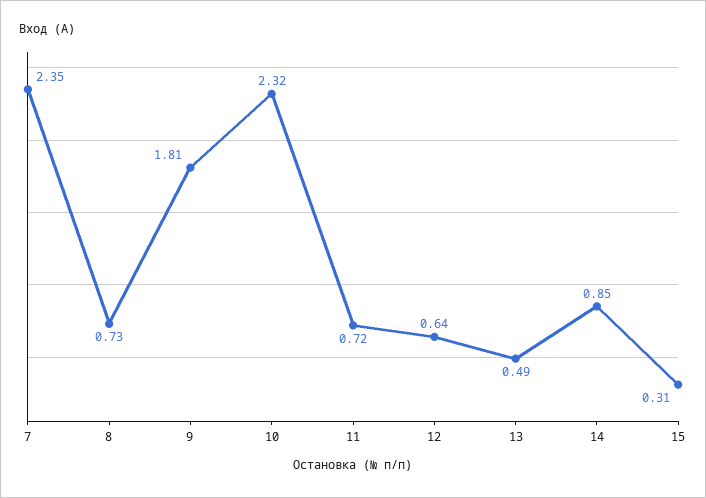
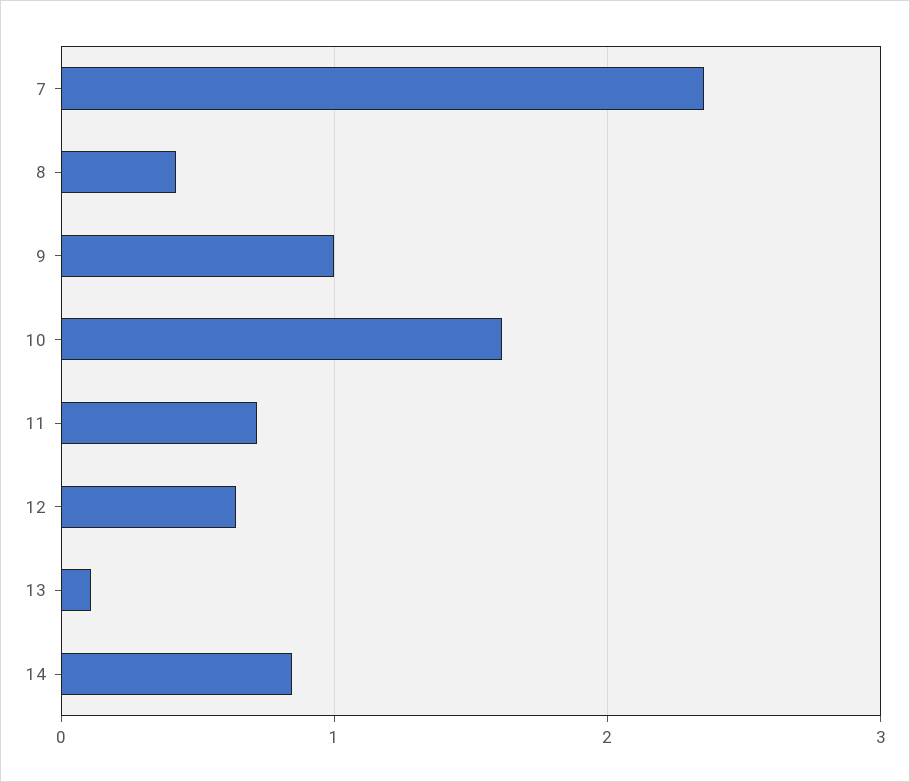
8: 0.73 -> 0.4
9: 1.81 -> 1
10: 2.32 -> 1.6
13: 0.49 -> 0.1
15: 0.31 -> none

